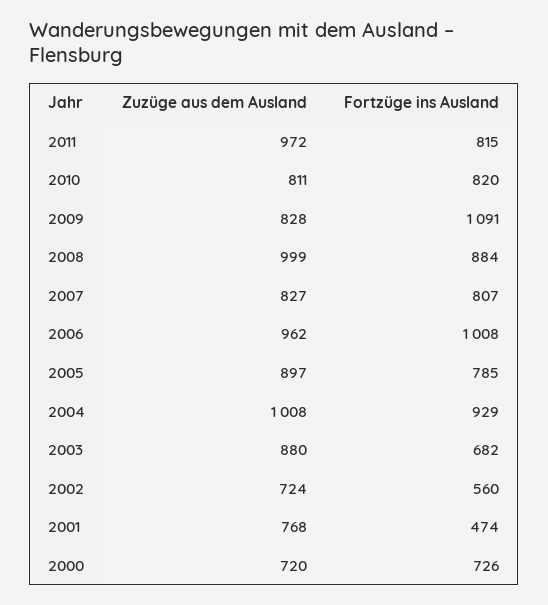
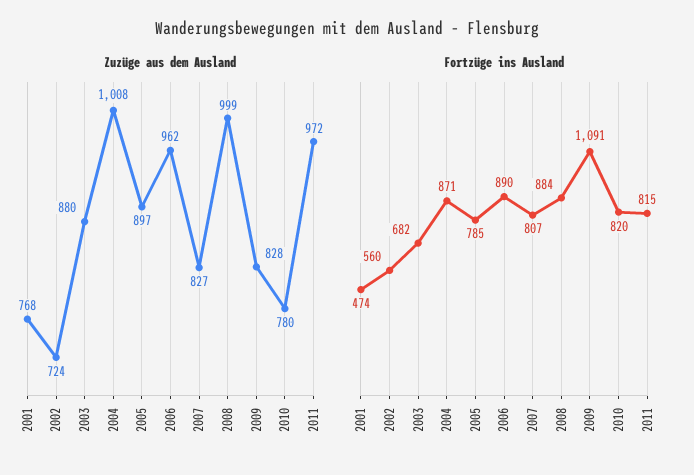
Zuzüge aus dem Ausland, 2010: 811 -> 780
Fortzüge ins Ausland, 2006: 1008 -> 890
Fortzüge ins Ausland, 2004: 929 -> 871
Zuzüge aus dem Ausland, 2000: 720 -> none
Fortzüge ins Ausland, 2000: 726 -> none

